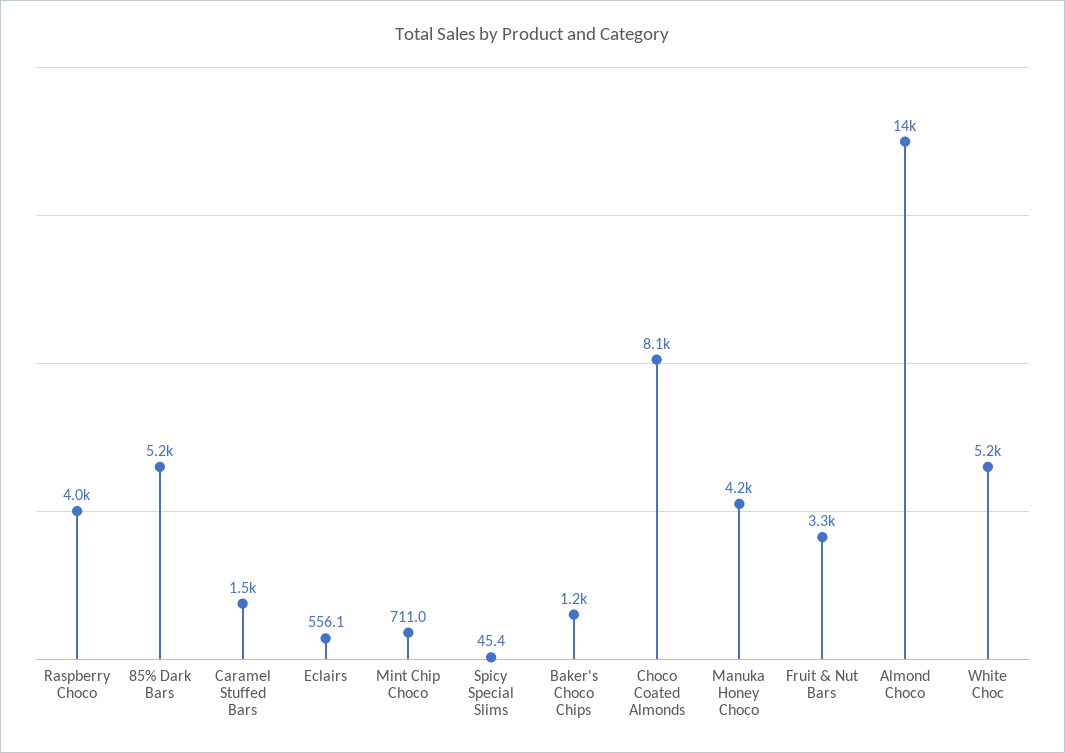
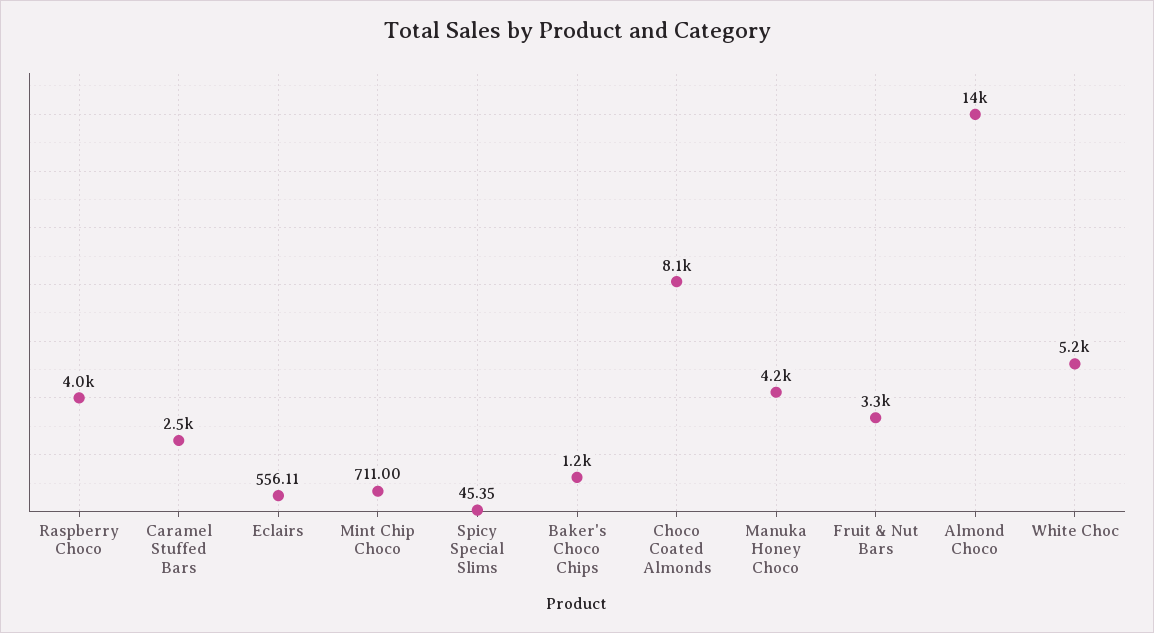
85% Dark Bars: 5200 -> none
Caramel Stuffed Bars: 1500 -> 2500

